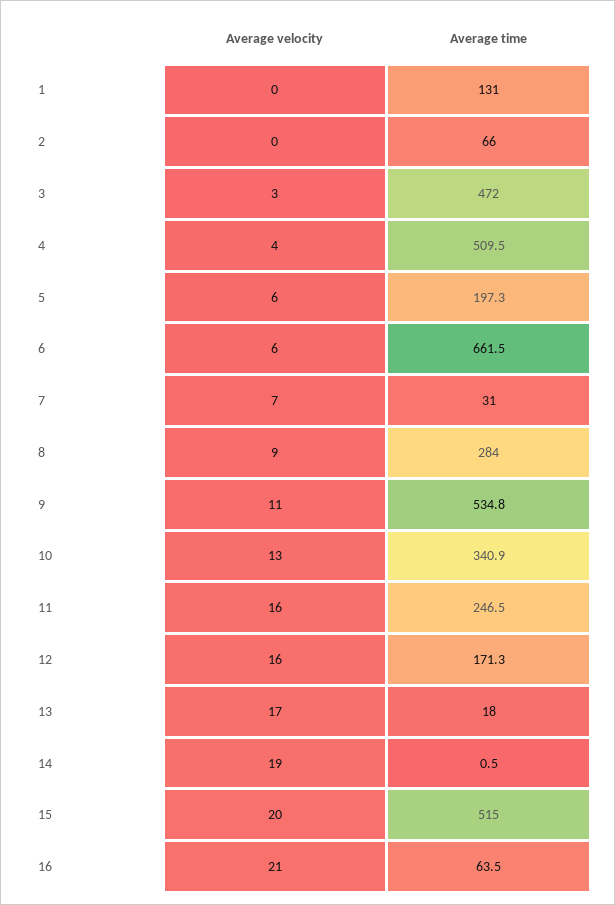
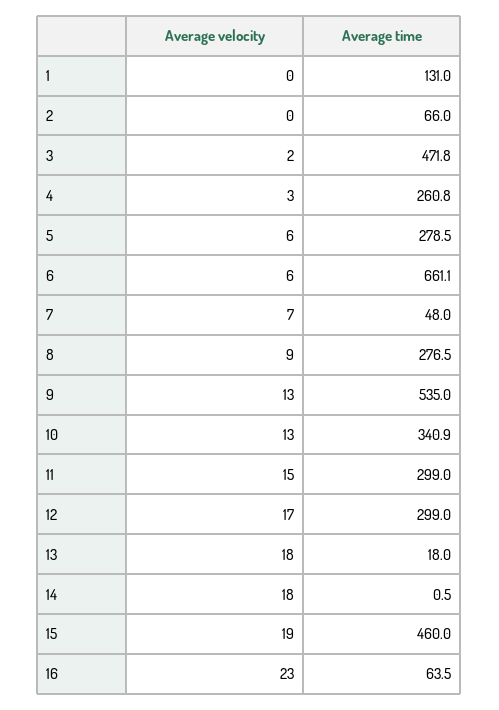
Average velocity, 3: 3 -> 2
Average time, 3: 472 -> 471.8
Average velocity, 4: 4 -> 3
Average time, 4: 509.5 -> 260.8
Average time, 5: 197.3 -> 278.5
Average time, 6: 661.5 -> 661.1
Average time, 7: 31 -> 48
Average time, 8: 284 -> 276.5
Average velocity, 9: 11 -> 13
Average time, 9: 534.8 -> 535
Average velocity, 11: 16 -> 15
Average time, 11: 246.5 -> 299
Average velocity, 12: 16 -> 17
Average time, 12: 171.3 -> 299
Average velocity, 13: 17 -> 18
Average velocity, 14: 19 -> 18
Average velocity, 15: 20 -> 19
Average time, 15: 515 -> 460
Average velocity, 16: 21 -> 23

